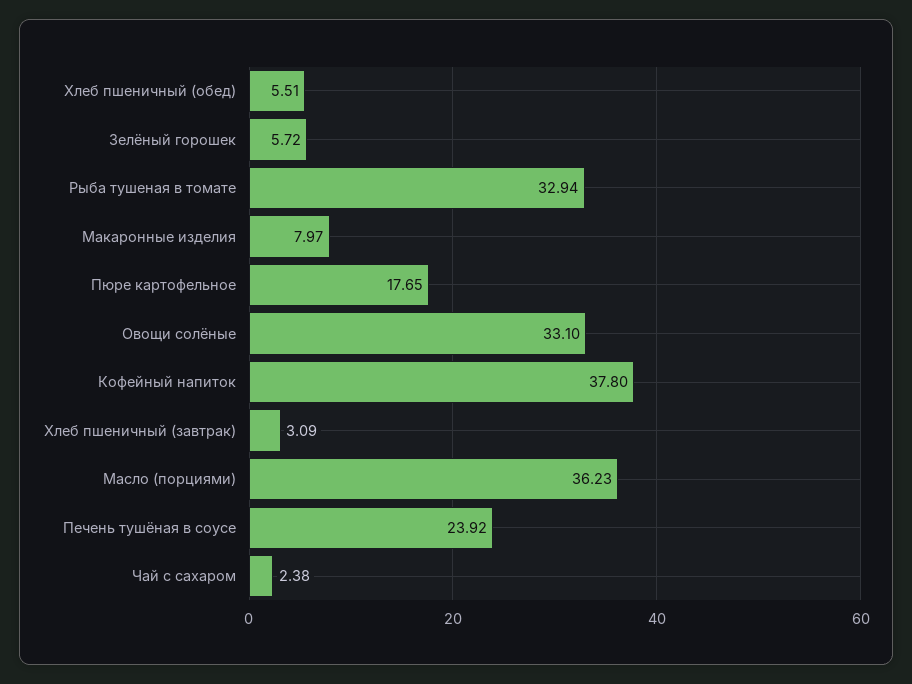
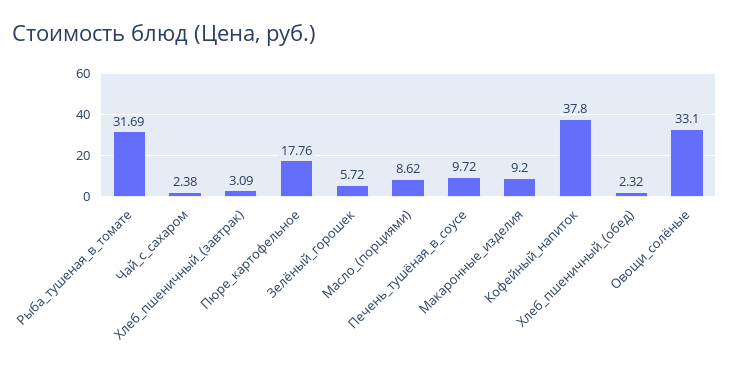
Хлеб пшеничный (обед): 5.51 -> 2.32
Рыба тушеная в томате: 32.94 -> 31.69
Макаронные изделия: 7.97 -> 9.2
Пюре картофельное: 17.65 -> 17.76
Масло (порциями): 36.23 -> 8.62
Печень тушёная в соусе: 23.92 -> 9.72

